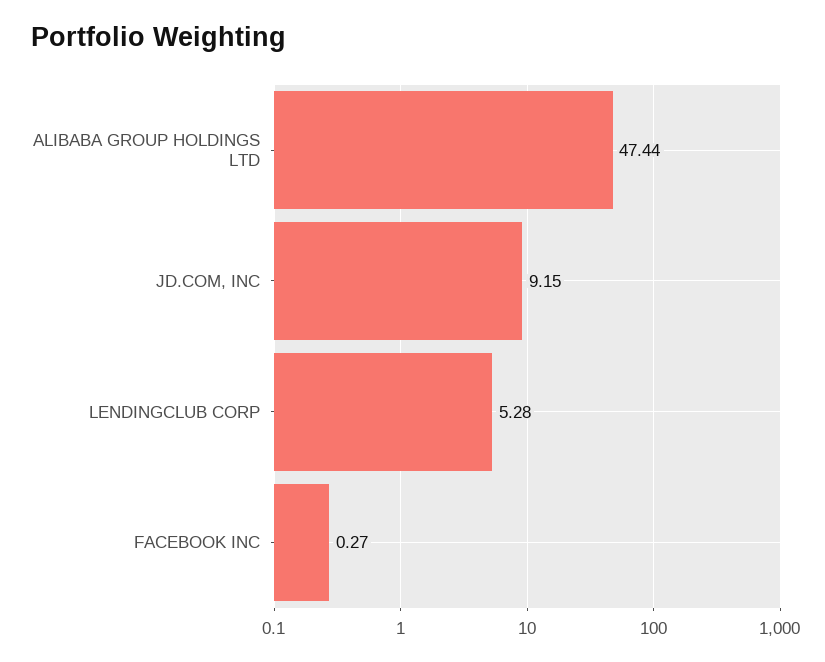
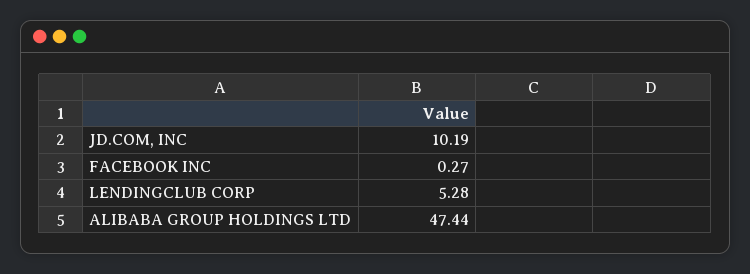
JD.COM, INC: 9.15 -> 10.19

